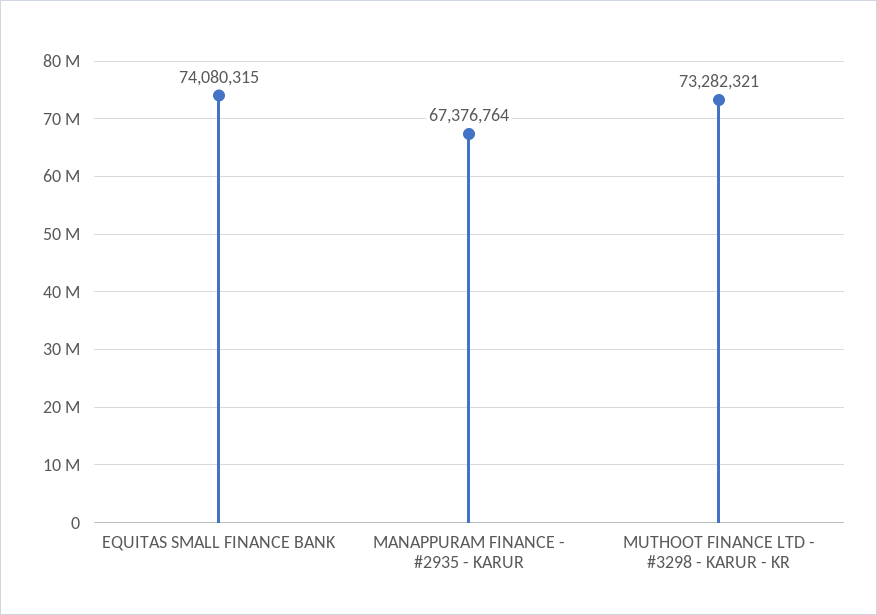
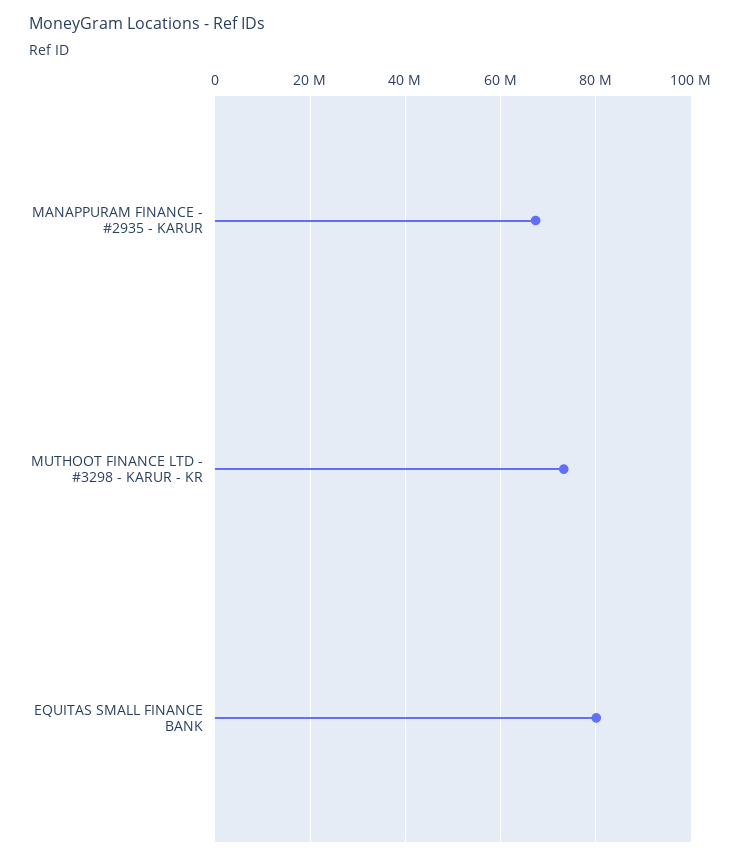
EQUITAS SMALL FINANCE BANK: 74080315 -> 80000000

